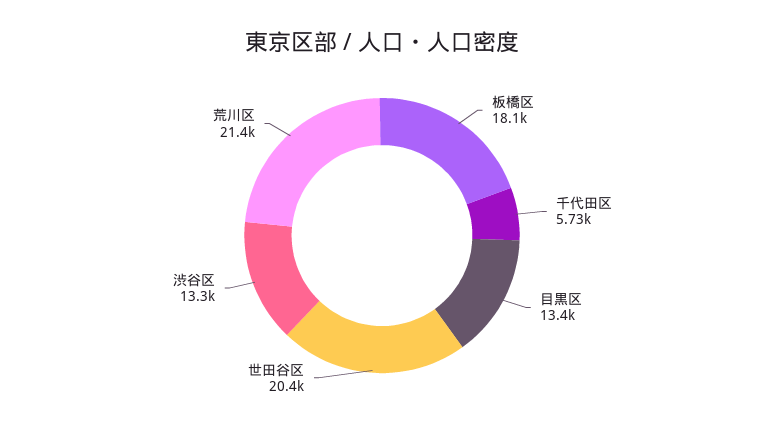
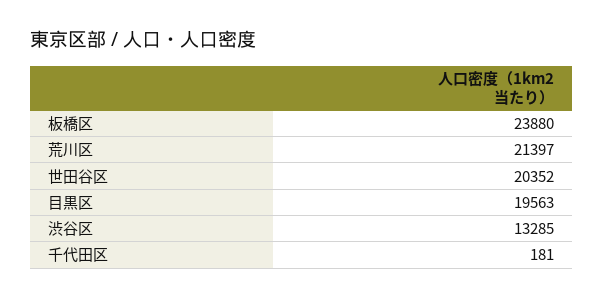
板橋区: 18100 -> 23880
千代田区: 5730 -> 181
目黒区: 13400 -> 19563

